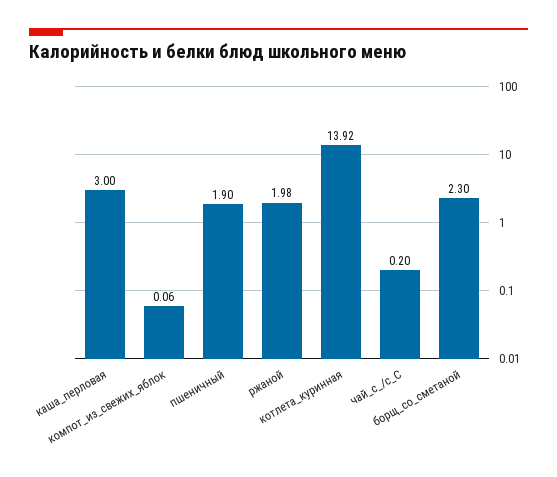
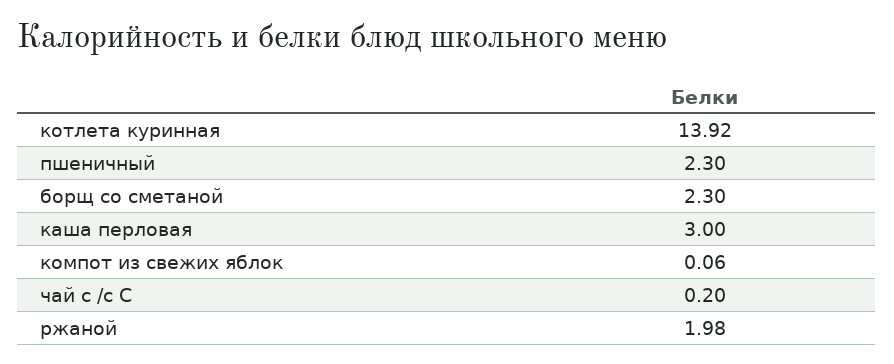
пшеничный: 1.9 -> 2.3

